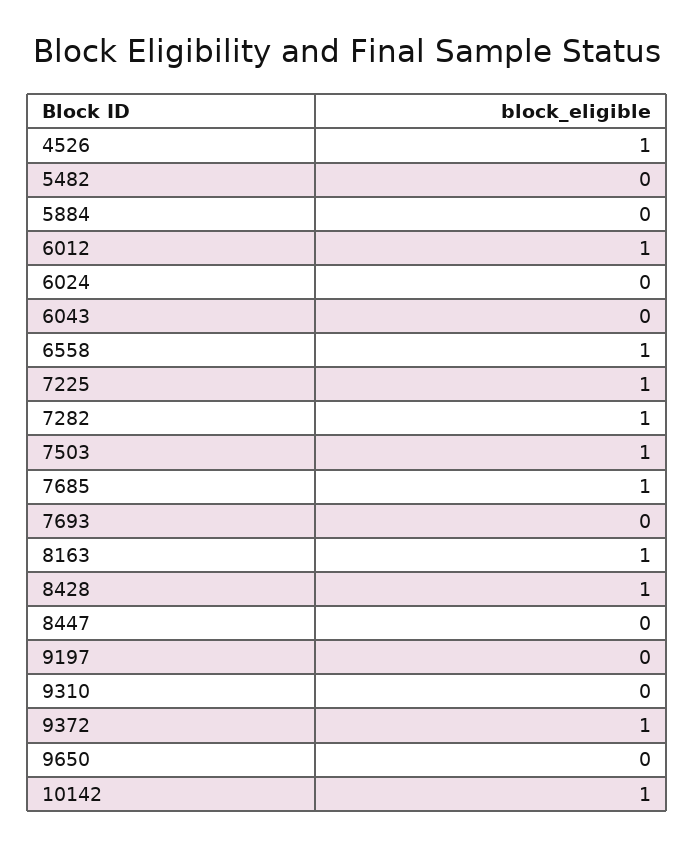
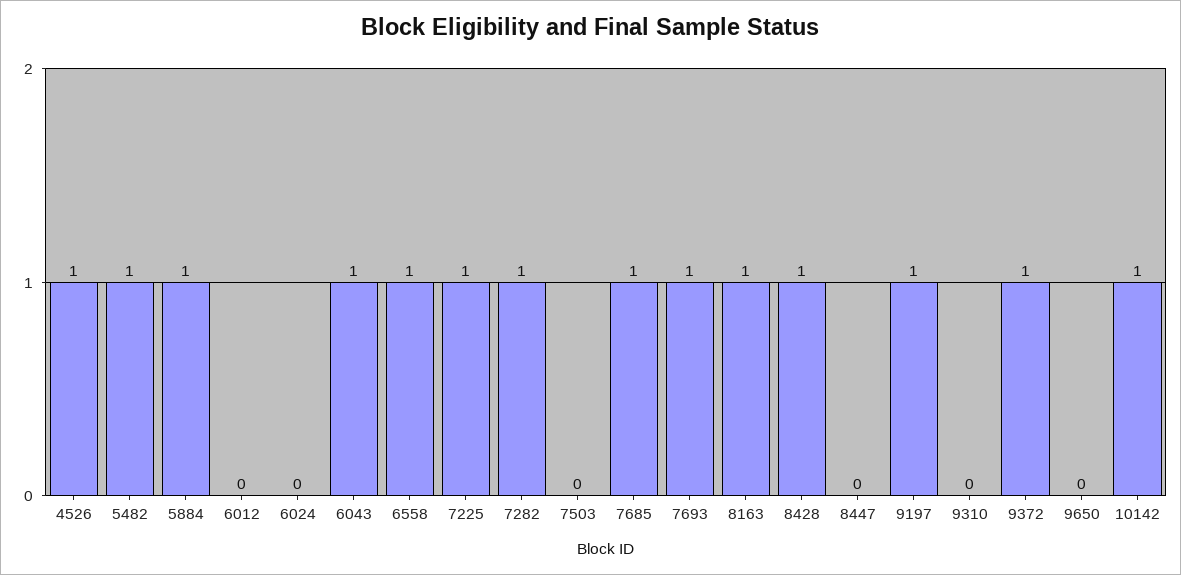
5482: 0 -> 1
5884: 0 -> 1
6012: 1 -> 0
6043: 0 -> 1
7503: 1 -> 0
7693: 0 -> 1
9197: 0 -> 1

